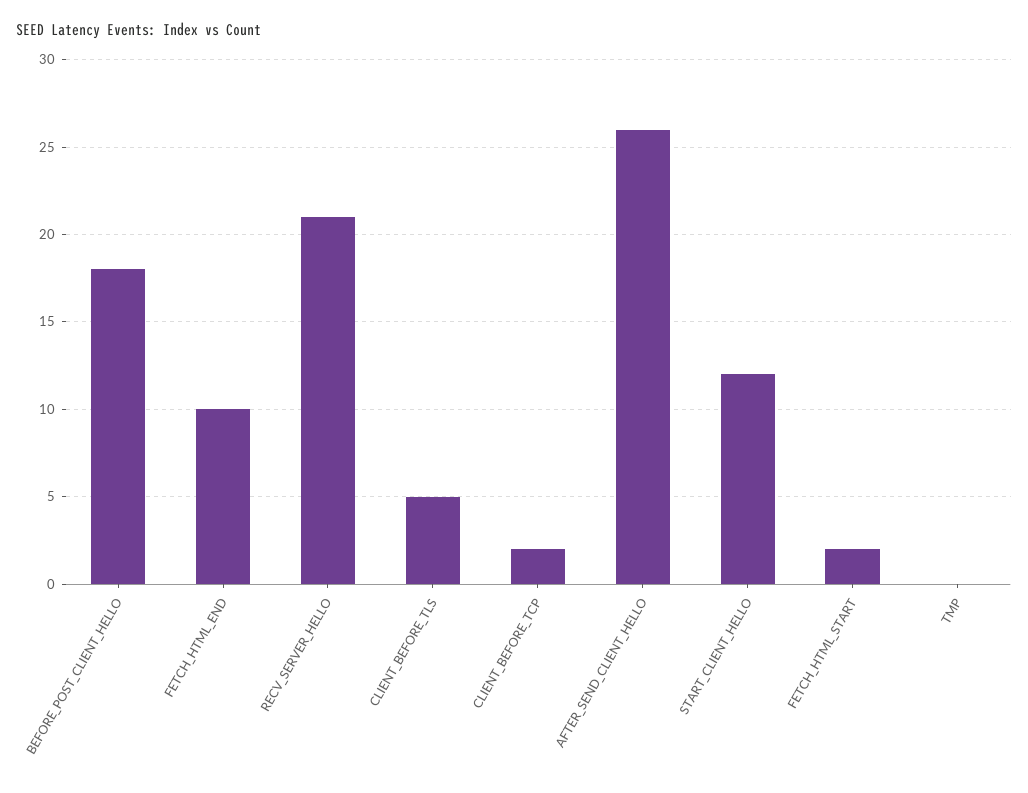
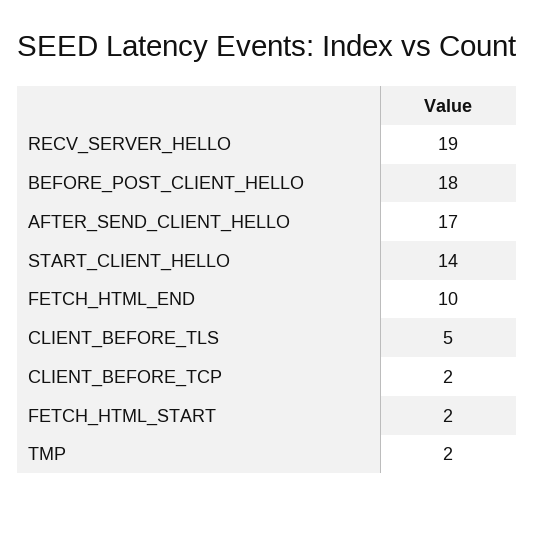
RECV_SERVER_HELLO: 21 -> 19
AFTER_SEND_CLIENT_HELLO: 26 -> 17
START_CLIENT_HELLO: 12 -> 14
TMP: 0 -> 2

